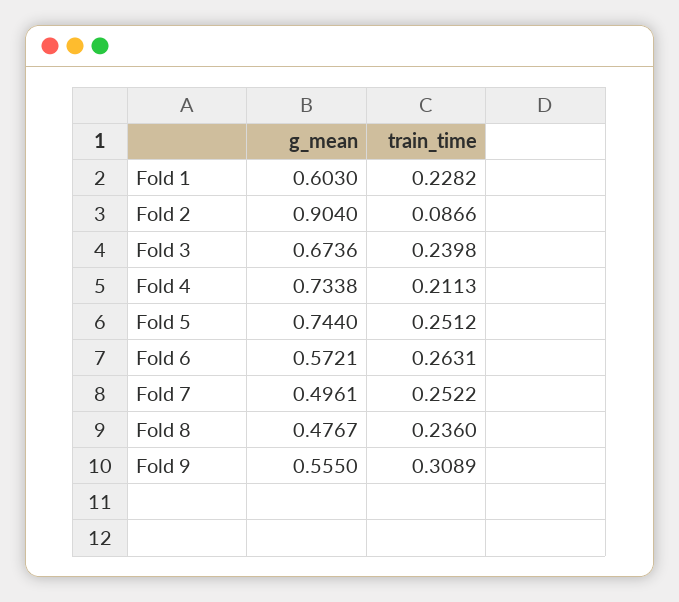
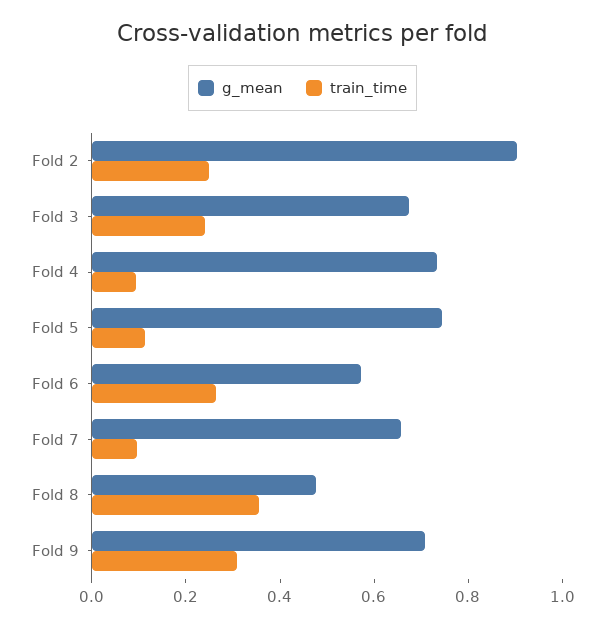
g_mean, Fold 1: 0.603 -> none
train_time, Fold 1: 0.2282 -> none
train_time, Fold 2: 0.0866 -> 0.25
train_time, Fold 4: 0.2113 -> 0.1
train_time, Fold 5: 0.2512 -> 0.1
g_mean, Fold 7: 0.4961 -> 0.65
train_time, Fold 7: 0.2522 -> 0.1
train_time, Fold 8: 0.236 -> 0.35
g_mean, Fold 9: 0.555 -> 0.7

